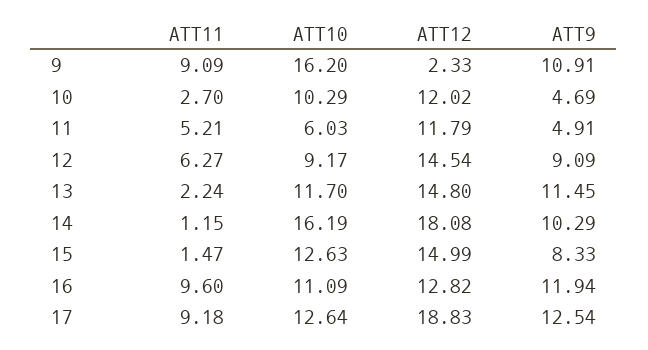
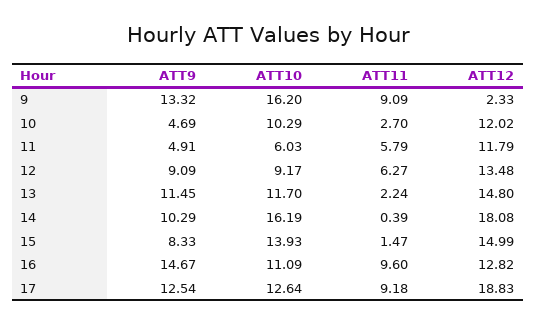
ATT9, 9: 10.91 -> 13.32
ATT11, 11: 5.21 -> 5.79
ATT12, 12: 14.54 -> 13.48
ATT11, 14: 1.15 -> 0.39
ATT10, 15: 12.63 -> 13.93
ATT9, 16: 11.94 -> 14.67

